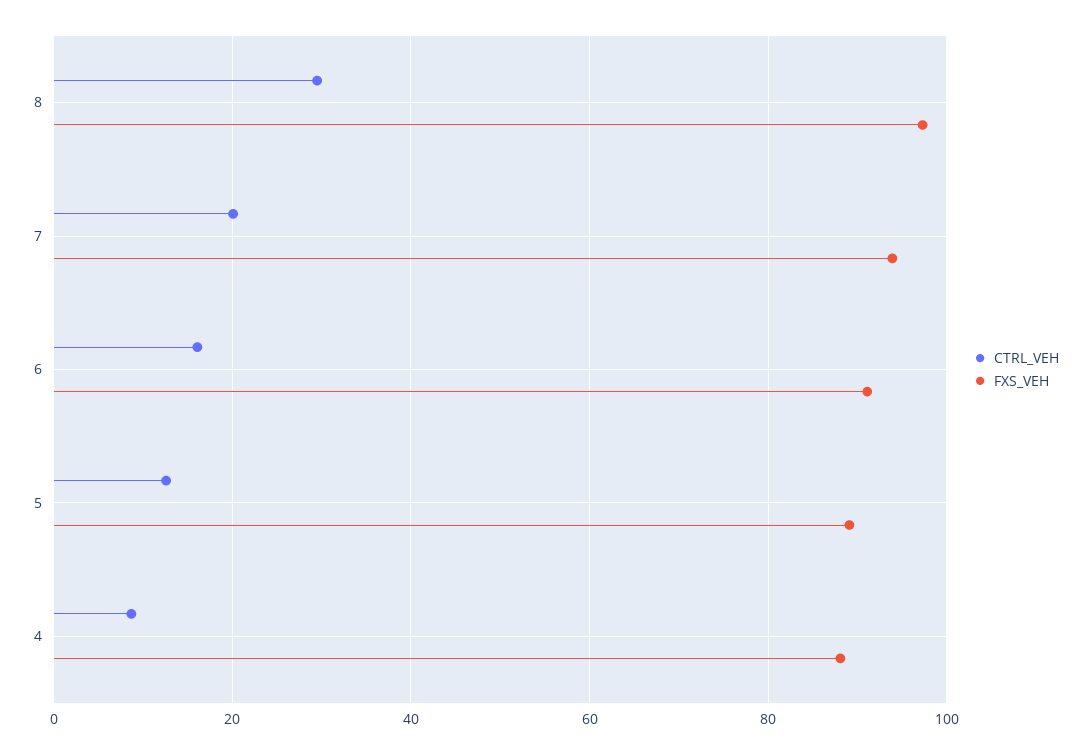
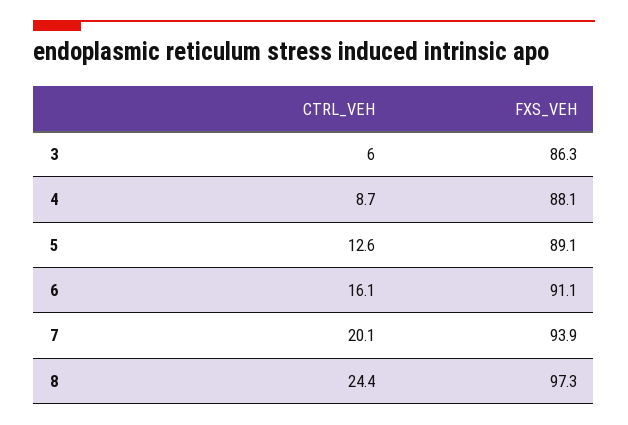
CTRL_VEH, 8: 30 -> 24.4
CTRL_VEH, 3: none -> 6
FXS_VEH, 3: none -> 86.3

